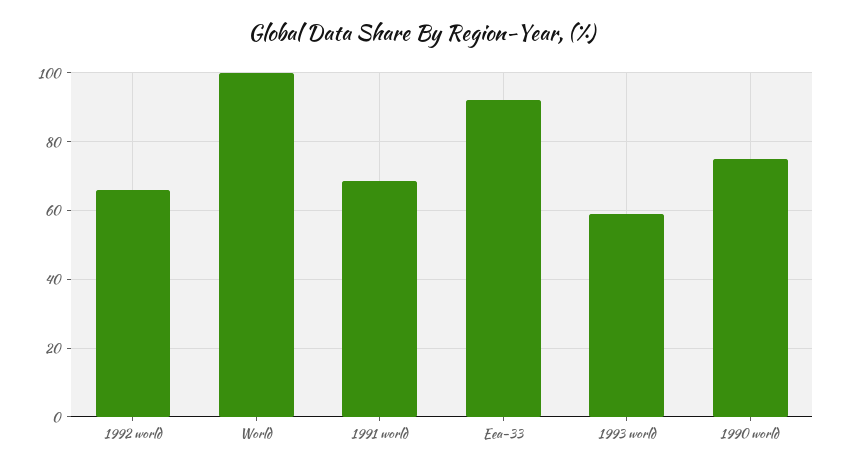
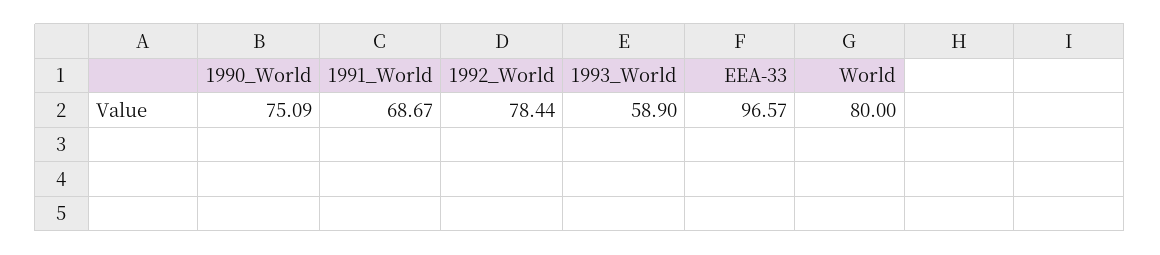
1992 world: 66 -> 78.44
World: 100 -> 80
Eea-33: 92 -> 96.57

